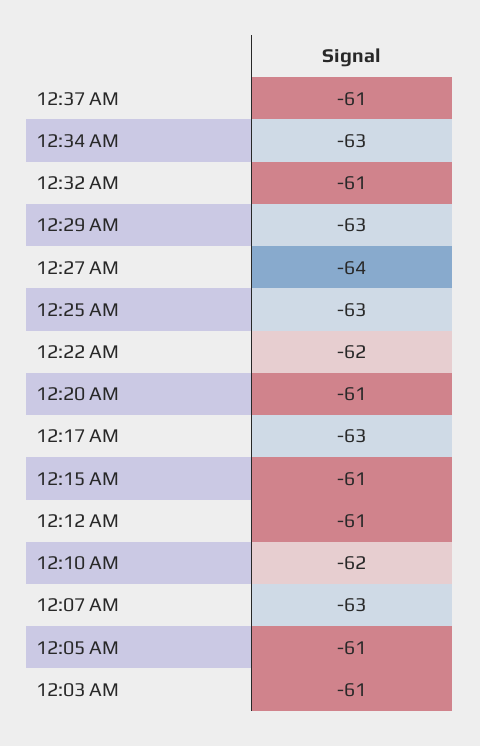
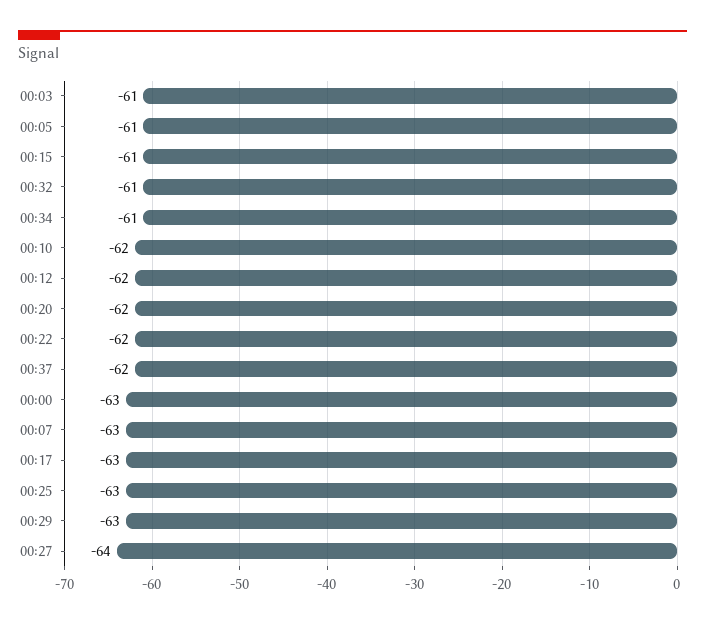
12:37 AM: -61 -> -62
12:34 AM: -63 -> -61
12:20 AM: -61 -> -62
12:12 AM: -61 -> -62
00:00: none -> -63

